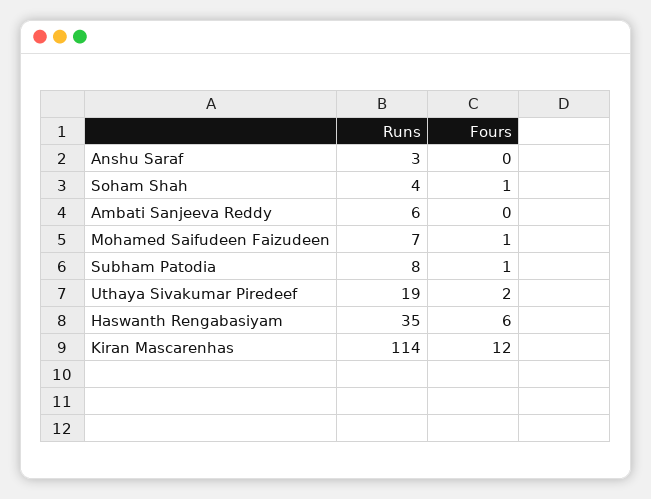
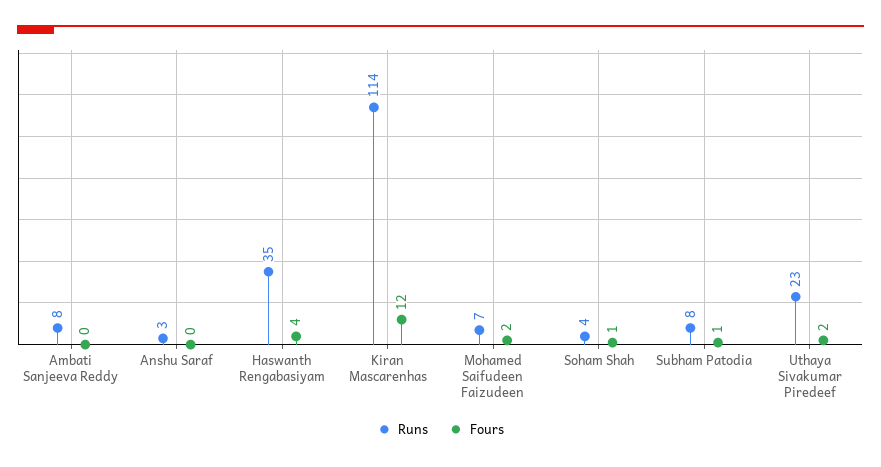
Runs, Ambati Sanjeeva Reddy: 6 -> 8
Fours, Mohamed Saifudeen Faizudeen: 1 -> 2
Runs, Uthaya Sivakumar Piredeef: 19 -> 23
Fours, Haswanth Rengabasiyam: 6 -> 4

